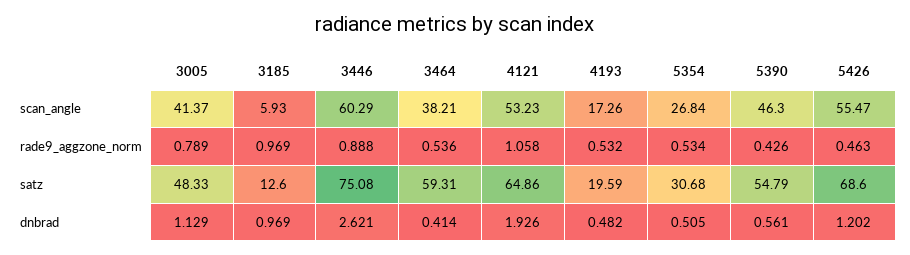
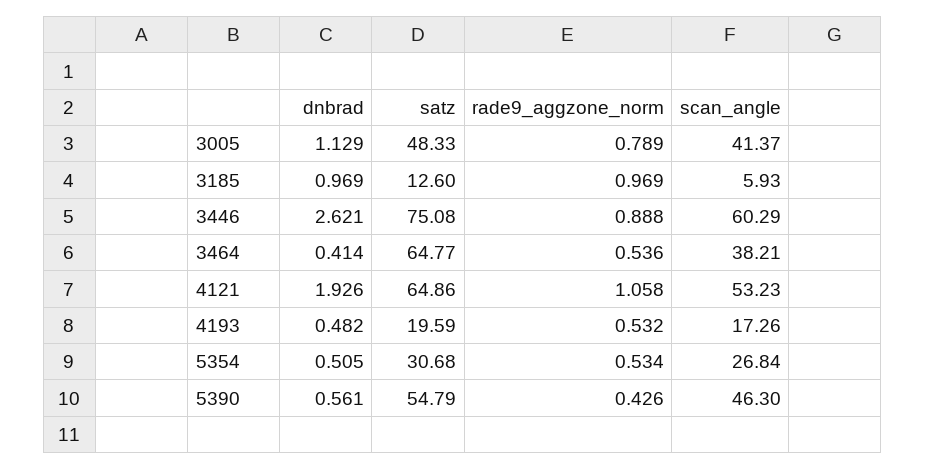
5426, scan_angle: 55.47 -> none
5426, rade9_aggzone_norm: 0.463 -> none
3464, satz: 59.31 -> 64.77
5426, satz: 68.6 -> none
5426, dnbrad: 1.202 -> none

